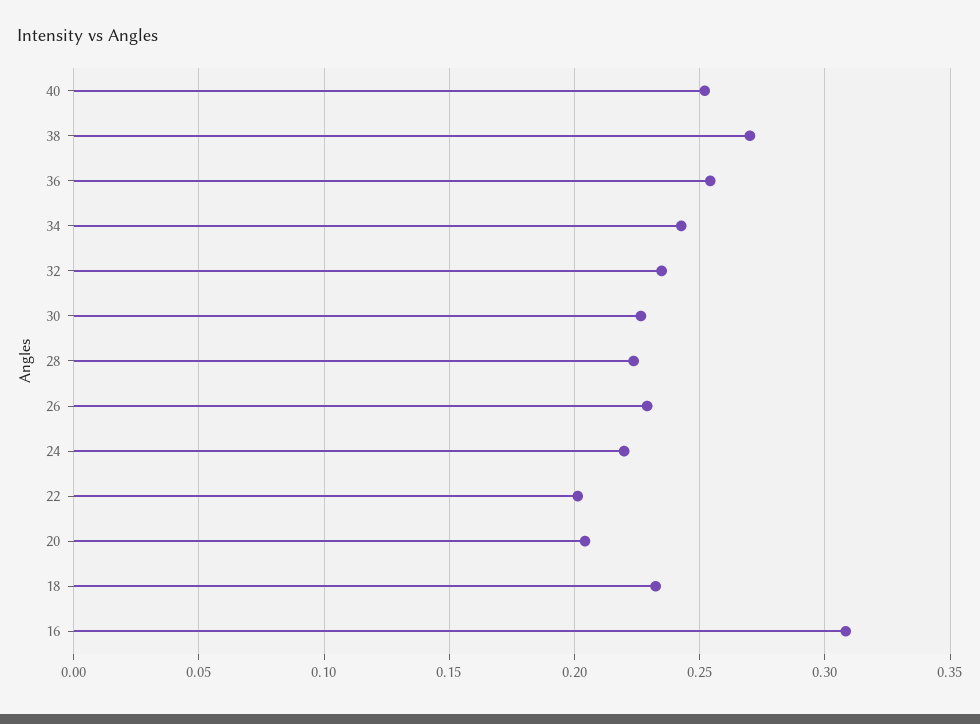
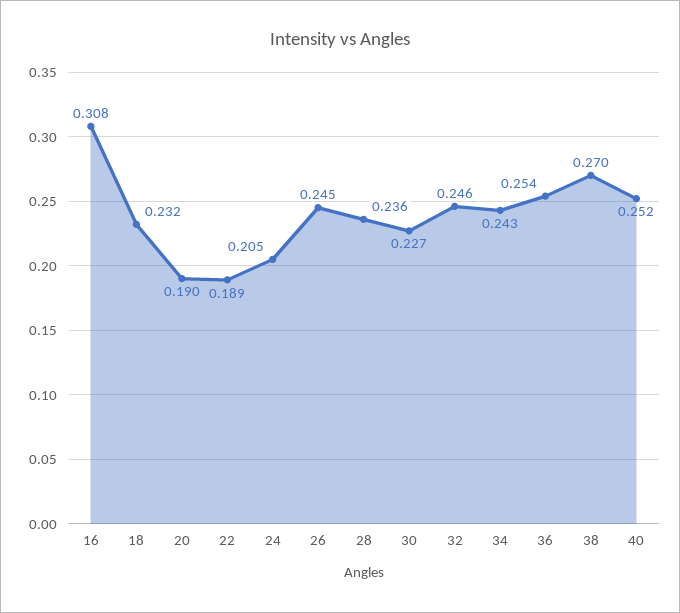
32: 0.235 -> 0.246
28: 0.225 -> 0.236
26: 0.23 -> 0.245
24: 0.22 -> 0.205
22: 0.2 -> 0.189
20: 0.205 -> 0.19

